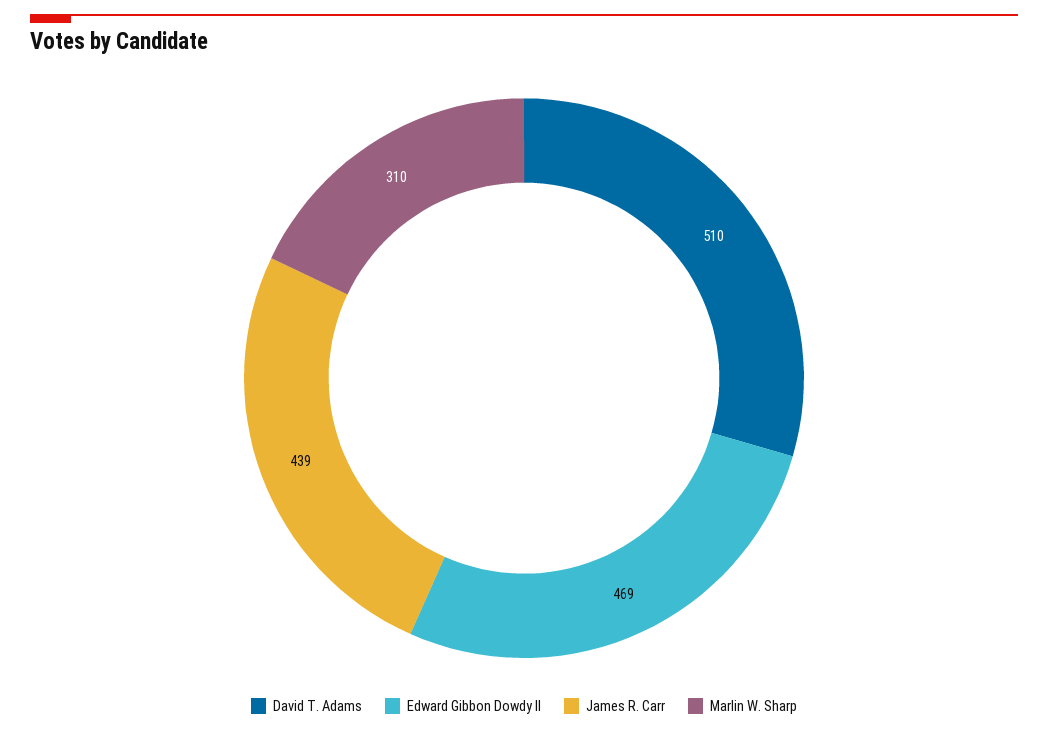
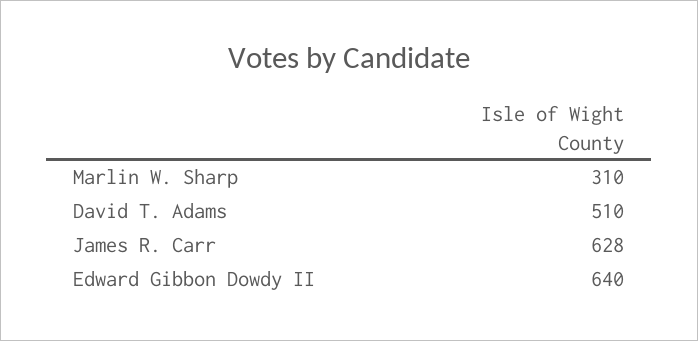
Edward Gibbon Dowdy II: 469 -> 640
James R. Carr: 439 -> 628

